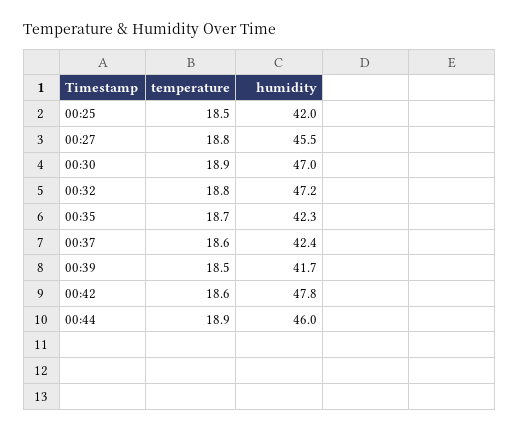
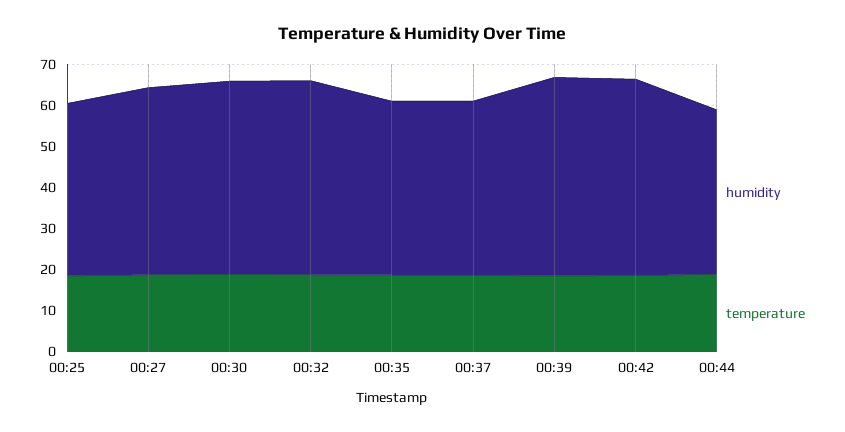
humidity, 00:39: 41.7 -> 48
humidity, 00:44: 46 -> 40

